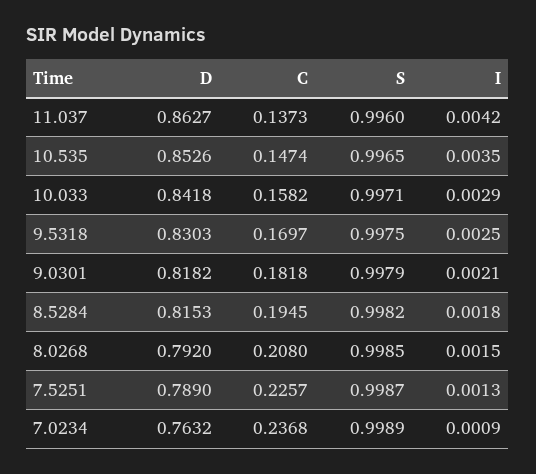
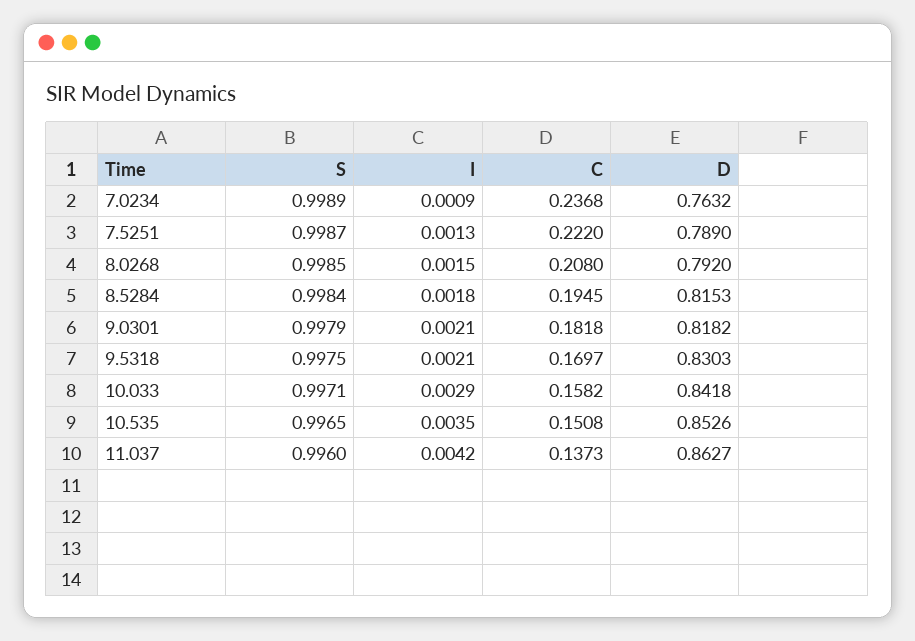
C, 10.535: 0.1474 -> 0.1508
I, 9.5318: 0.0025 -> 0.0021
S, 8.5284: 0.9982 -> 0.9984
C, 7.5251: 0.2257 -> 0.222

